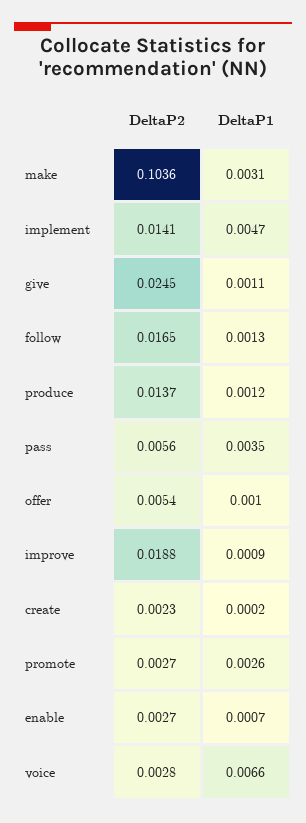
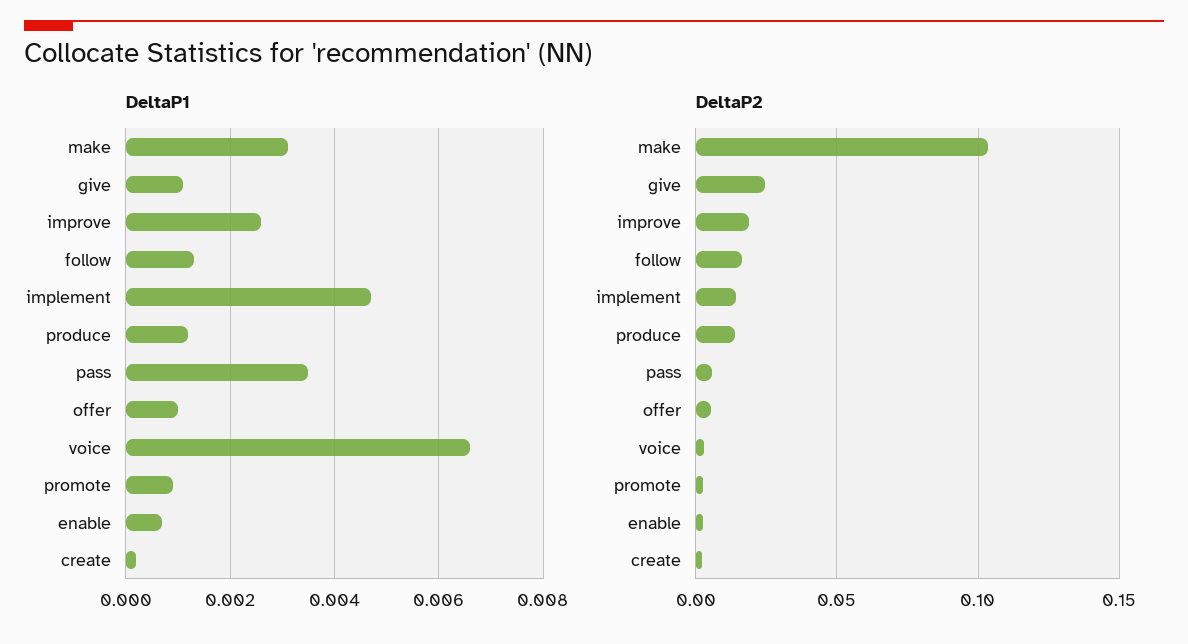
DeltaP1, improve: 0.0009 -> 0.0025
DeltaP1, promote: 0.0026 -> 0.001

